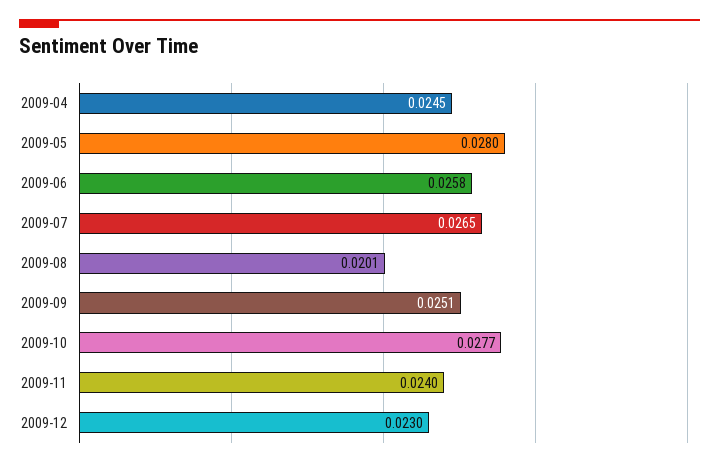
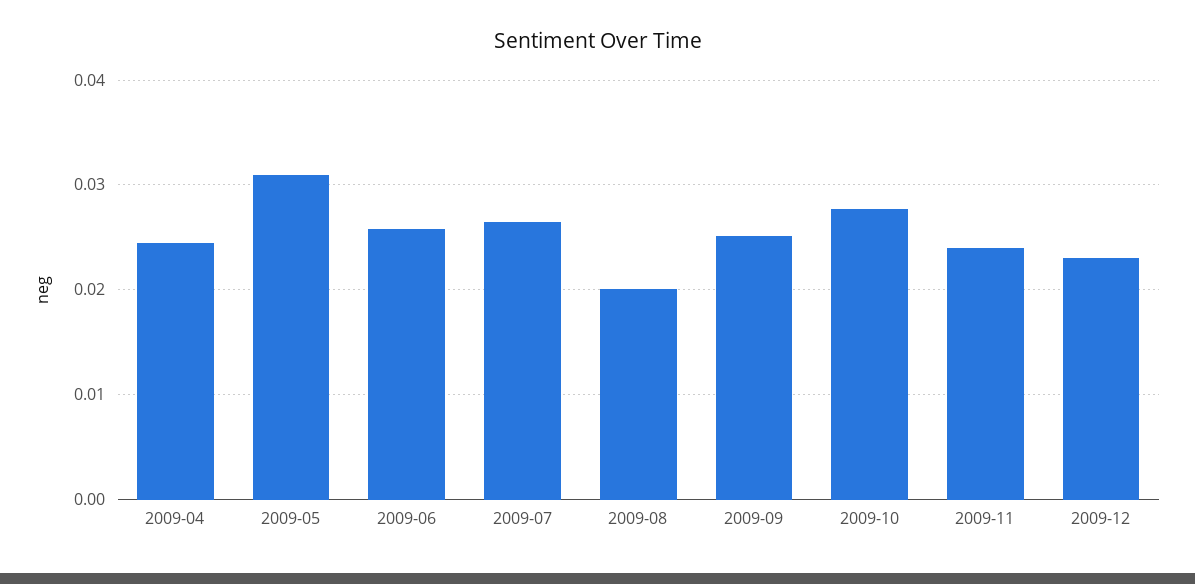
2009-05: 0.028 -> 0.031

